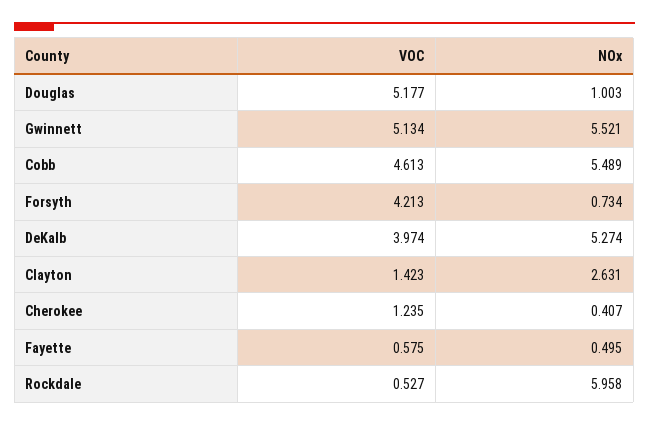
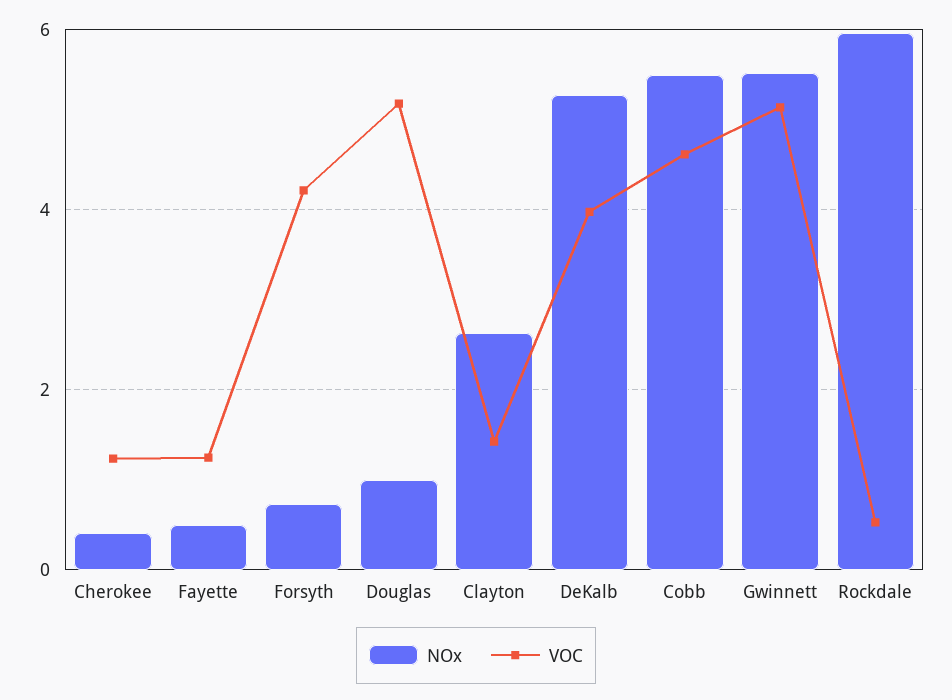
VOC, Fayette: 0.575 -> 1.2

